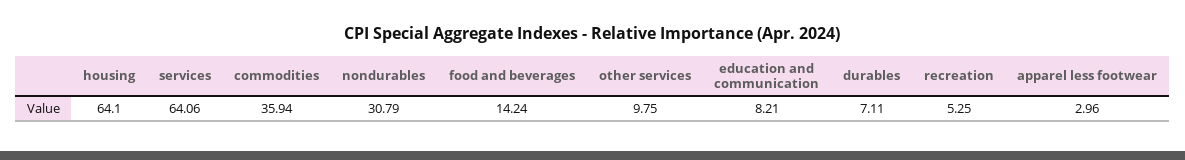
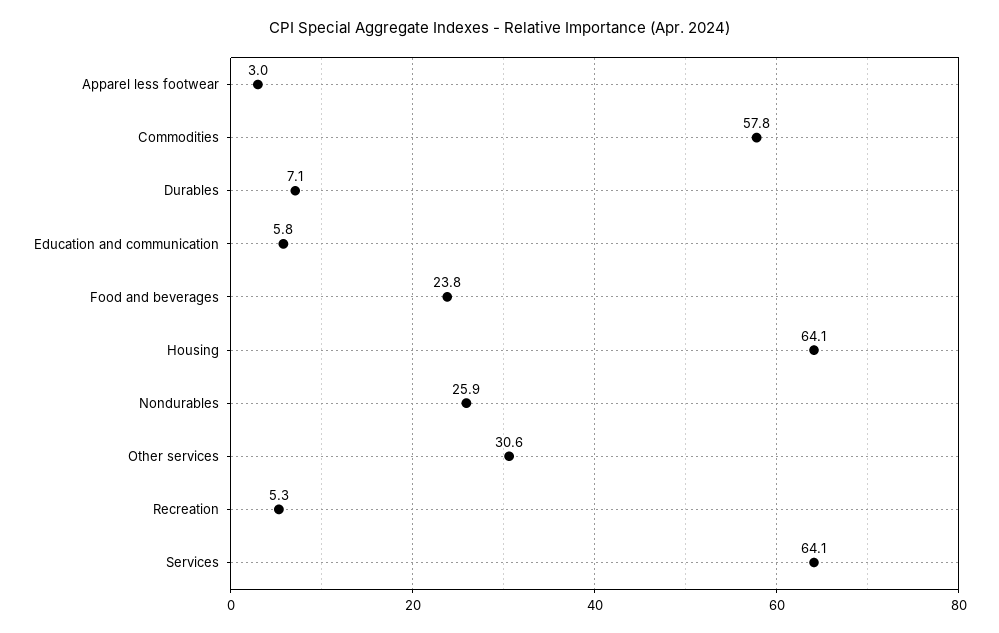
commodities: 35.94 -> 57.8
nondurables: 30.79 -> 25.9
food and beverages: 14.24 -> 23.8
other services: 9.75 -> 30.6
education and communication: 8.21 -> 5.8

